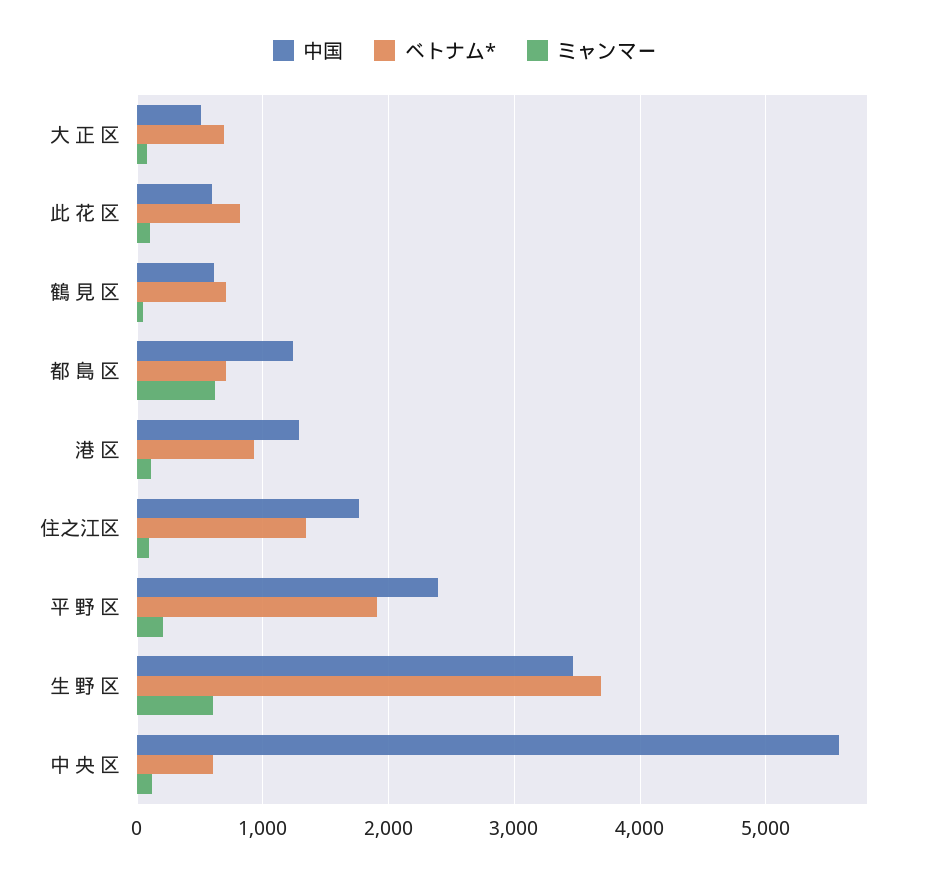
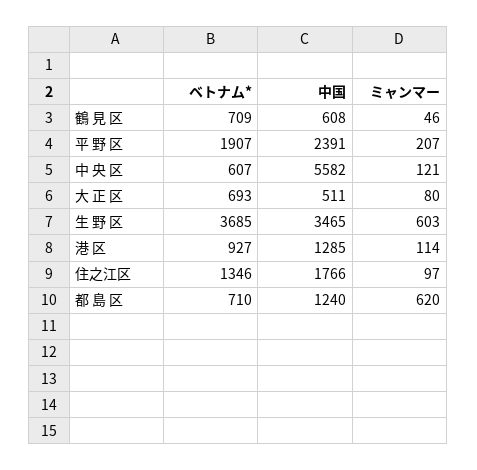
中国, 此 花 区: 600 -> none
ベトナム*, 此 花 区: 800 -> none
ミャンマー, 此 花 区: 100 -> none

